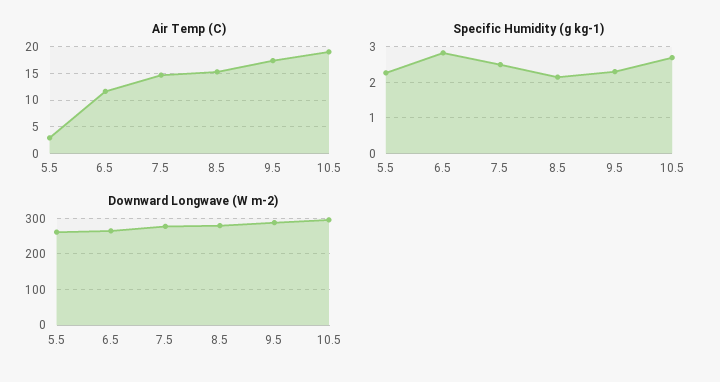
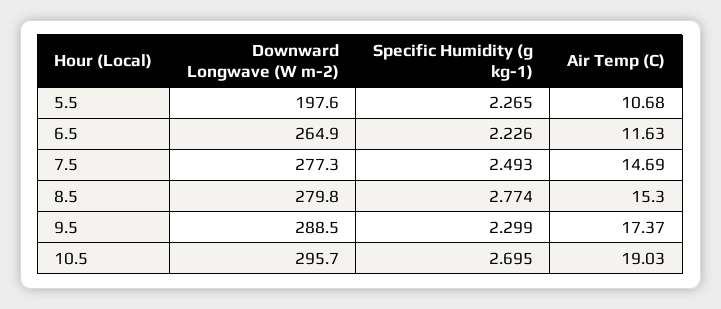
Air Temp (C), 5.5: 2.5 -> 10.68
Specific Humidity (g kg-1), 6.5: 2.8 -> 2.226
Specific Humidity (g kg-1), 8.5: 2.2 -> 2.774
Downward Longwave (W m-2), 5.5: 260 -> 197.6

